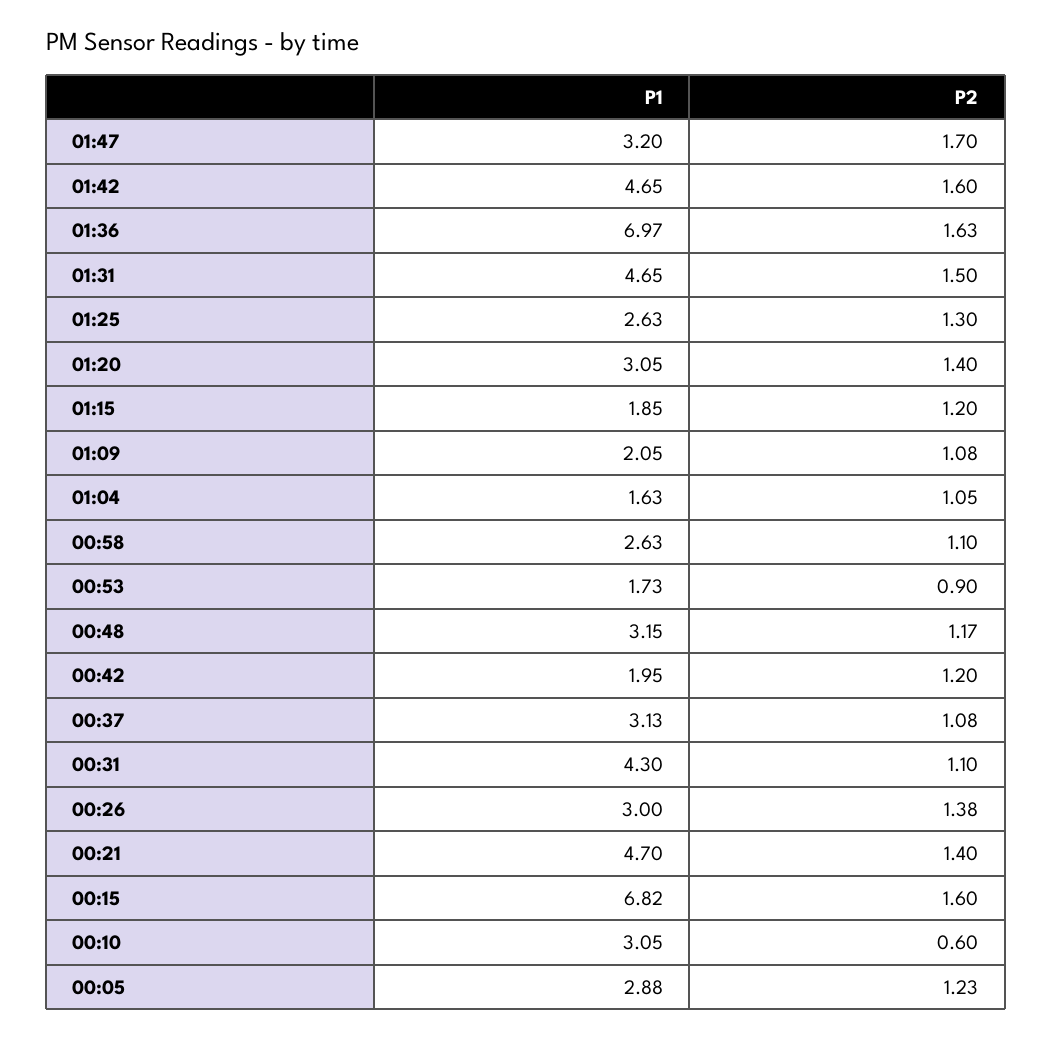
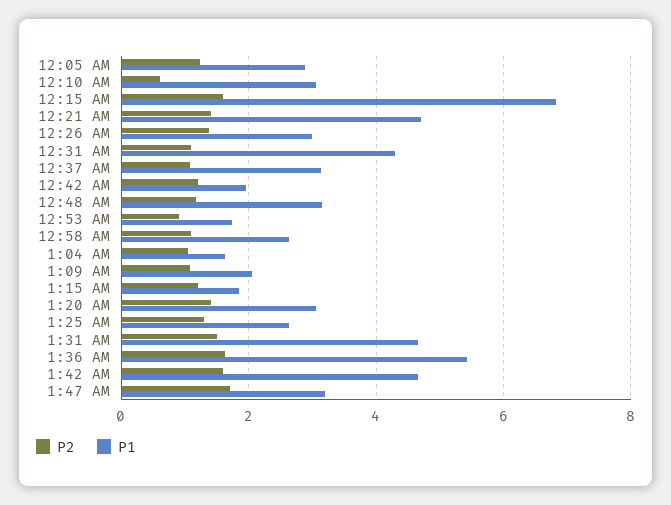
P1, 01:36: 6.97 -> 5.4

